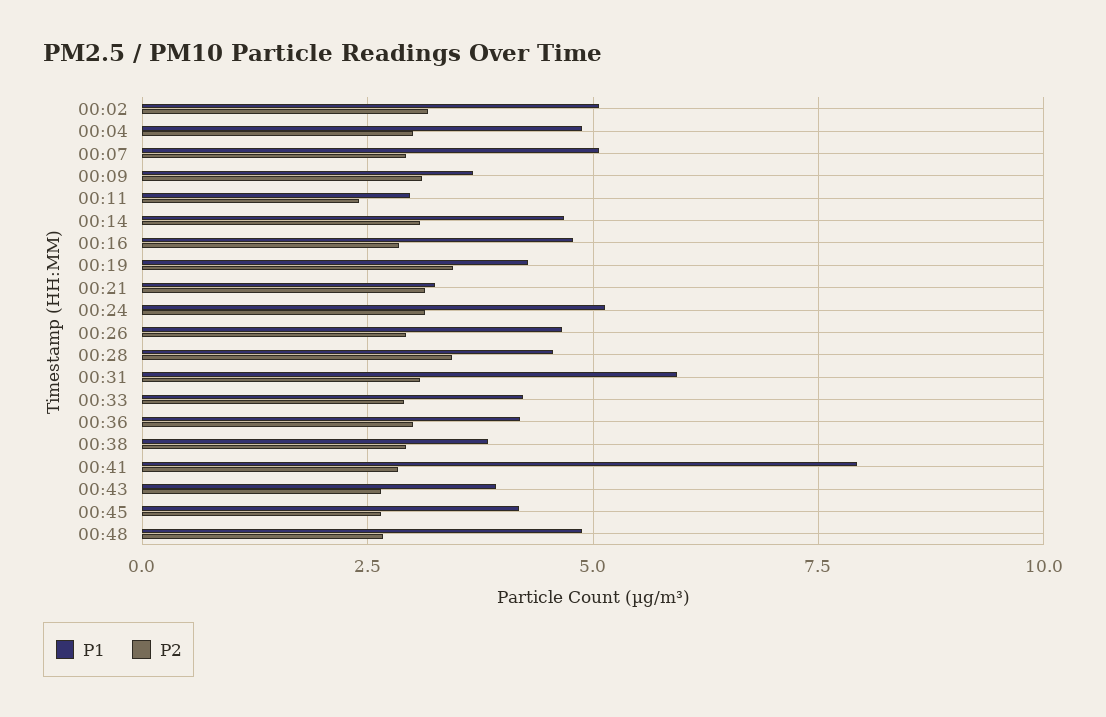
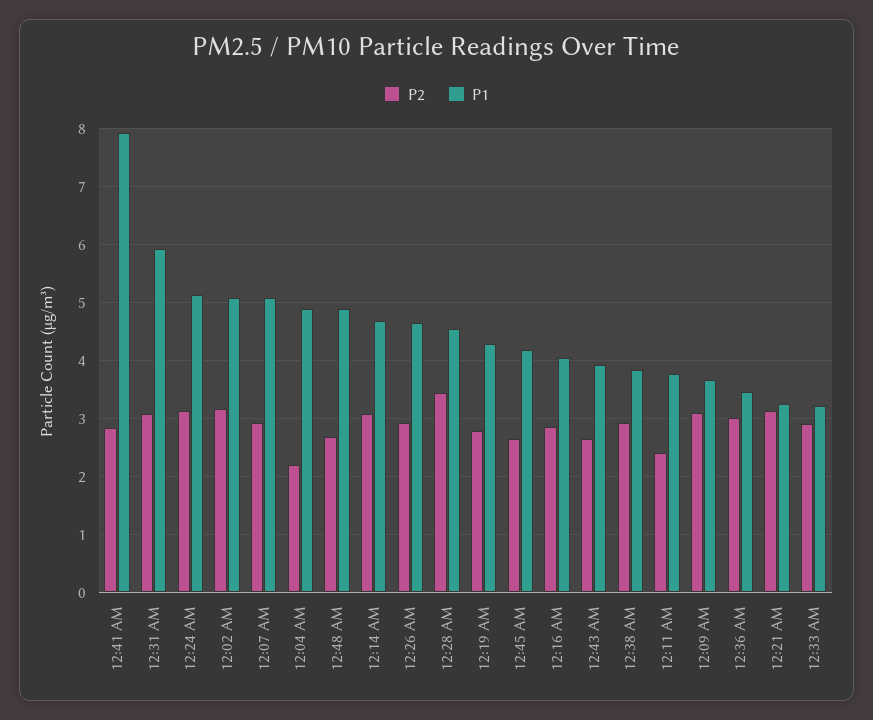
P2, 00:04: 3 -> 2.2
P1, 00:11: 3 -> 3.8
P1, 00:16: 4.75 -> 4
P2, 00:19: 3.5 -> 2.8
P1, 00:33: 4.25 -> 3.2
P1, 00:36: 4.25 -> 3.4

